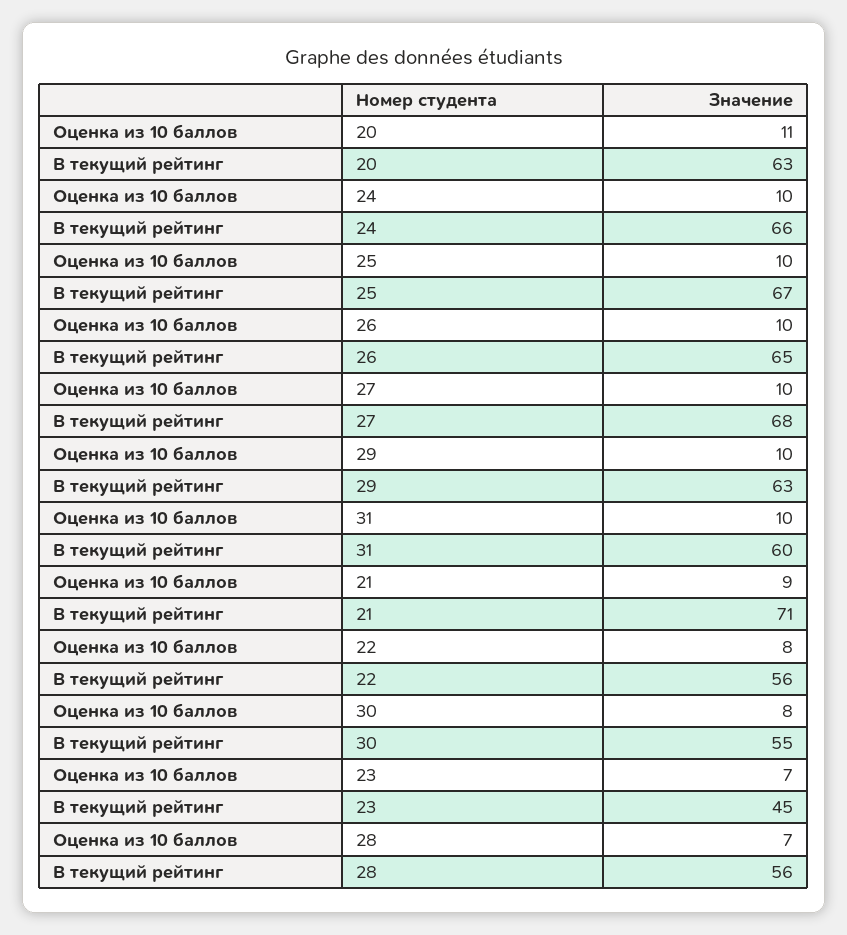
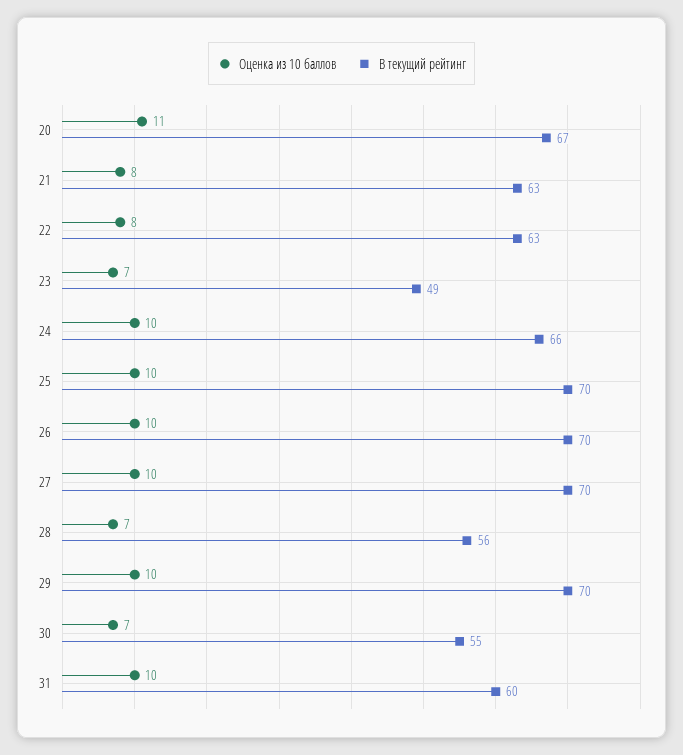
В текущий рейтинг, 20: 63 -> 67
В текущий рейтинг, 25: 67 -> 70
В текущий рейтинг, 26: 65 -> 70
В текущий рейтинг, 27: 68 -> 70
В текущий рейтинг, 29: 63 -> 70
Оценка из 10 баллов, 21: 9 -> 8
В текущий рейтинг, 21: 71 -> 63
В текущий рейтинг, 22: 56 -> 63
Оценка из 10 баллов, 30: 8 -> 7
В текущий рейтинг, 23: 45 -> 49

